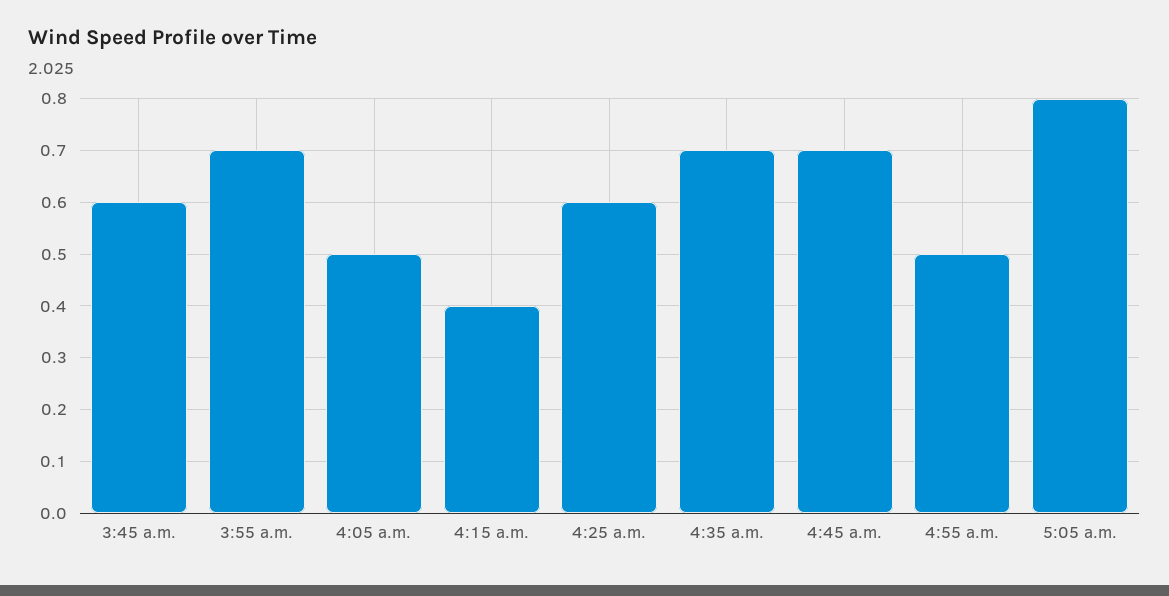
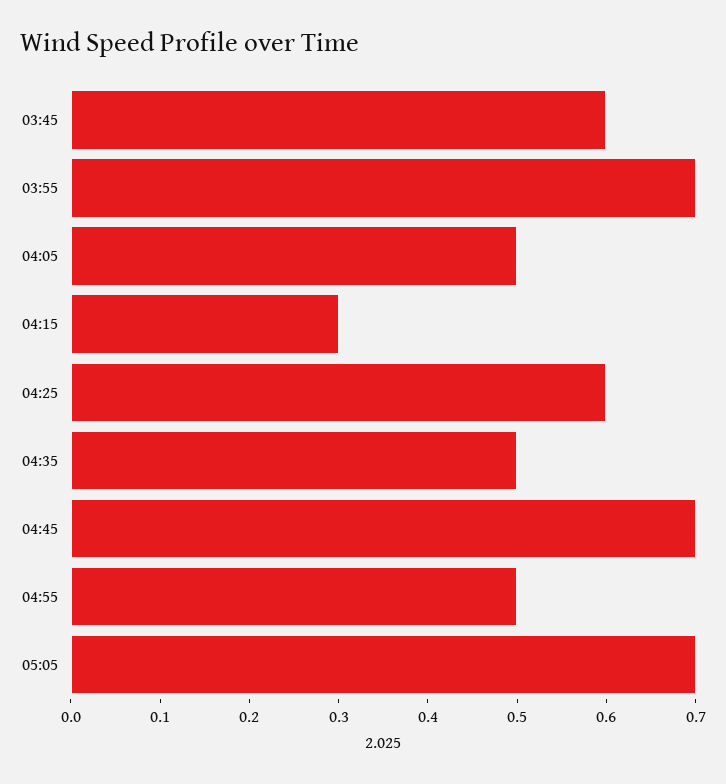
4:15 a.m.: 0.4 -> 0.3
4:35 a.m.: 0.7 -> 0.5
5:05 a.m.: 0.8 -> 0.7

